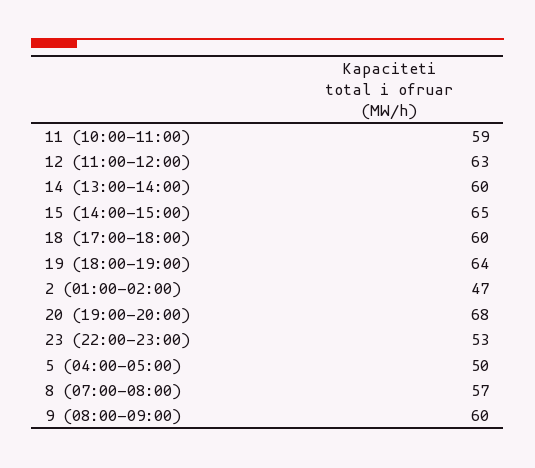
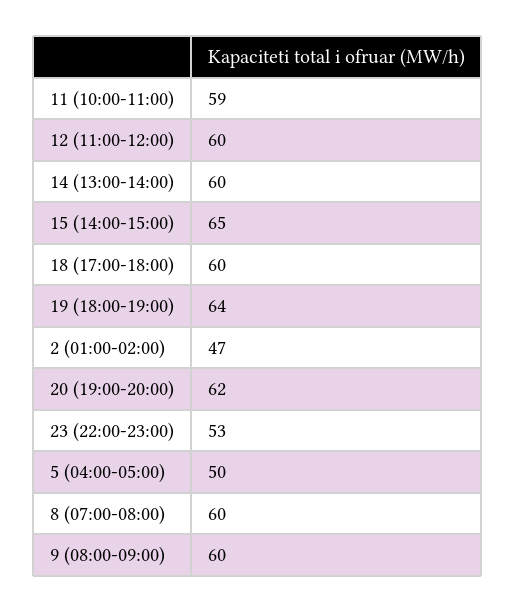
12 (11:00-12:00): 63 -> 60
20 (19:00-20:00): 68 -> 62
8 (07:00-08:00): 57 -> 60

